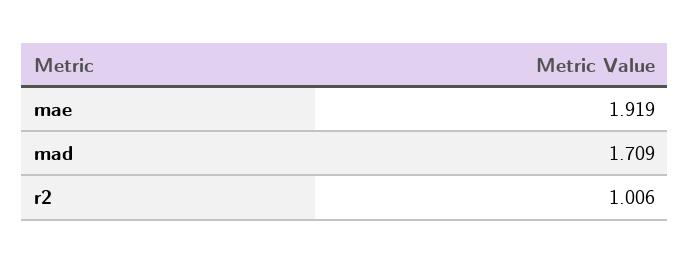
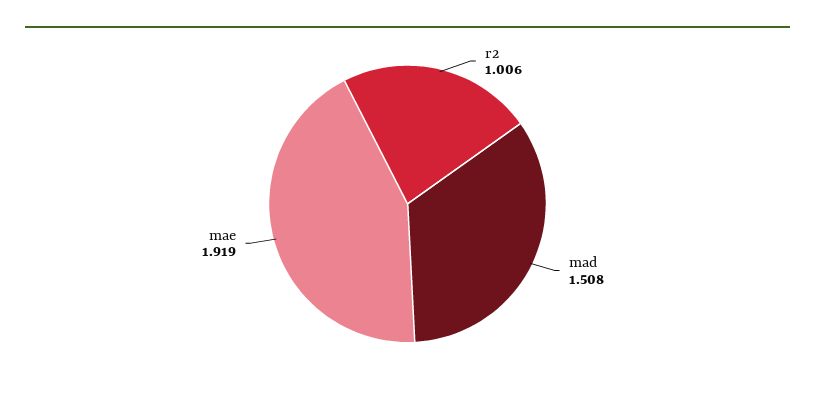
mad: 1.709 -> 1.508

